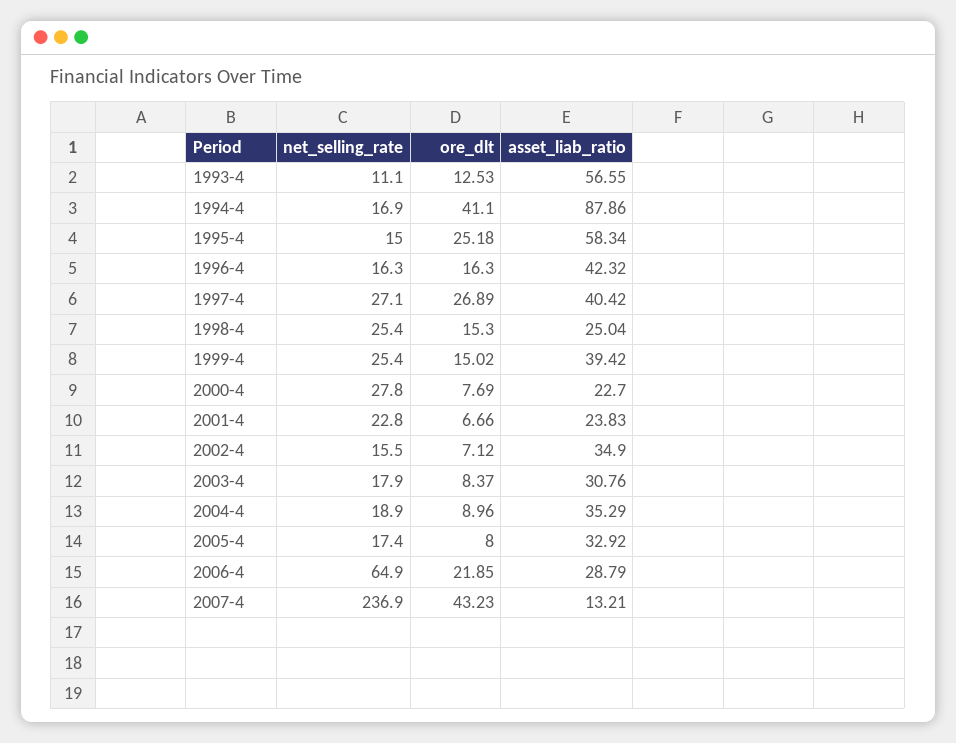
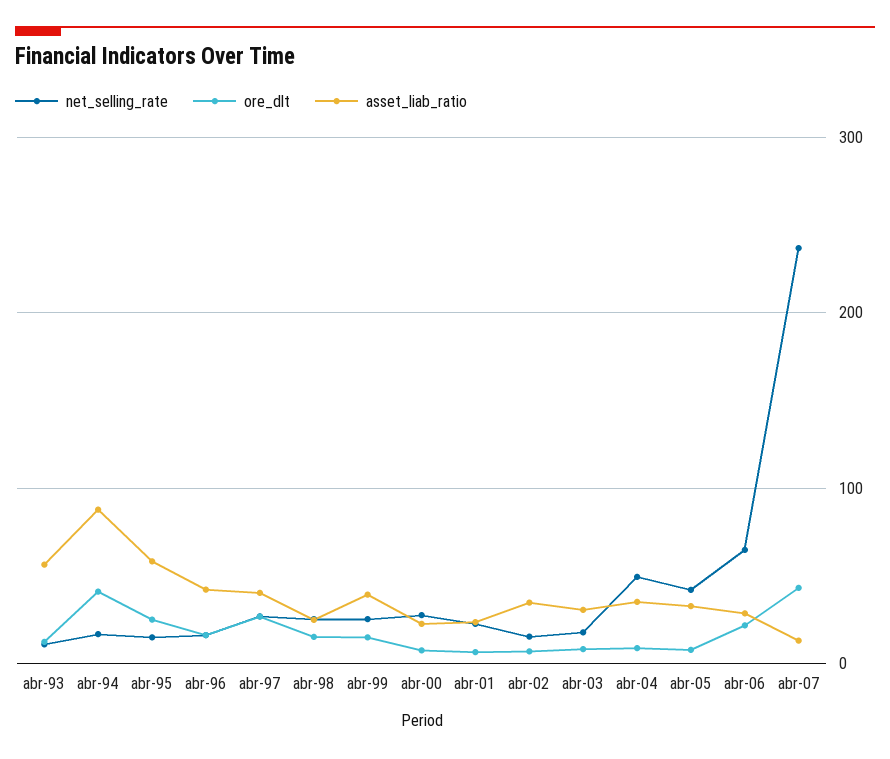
net_selling_rate, 2004-4: 18.9 -> 50
net_selling_rate, 2005-4: 17.4 -> 40

